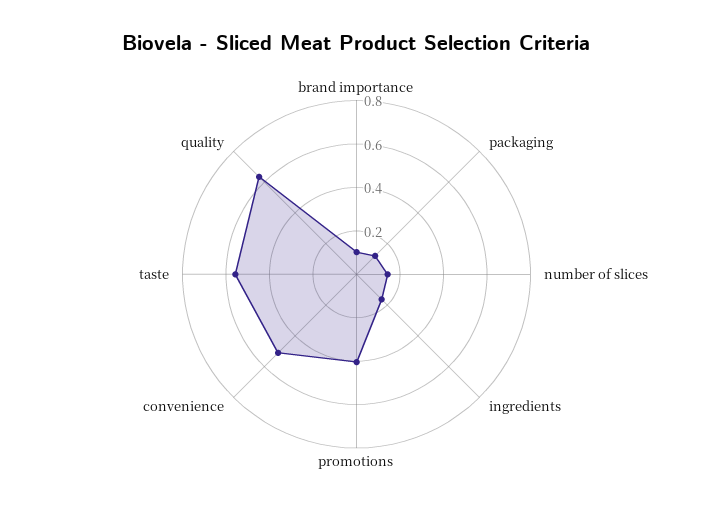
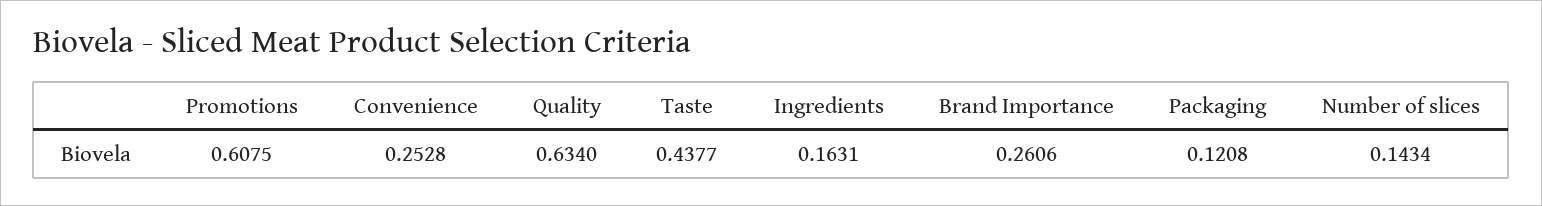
brand importance: 0.1 -> 0.2606
promotions: 0.4 -> 0.6075
convenience: 0.5 -> 0.2528
taste: 0.55 -> 0.4377

